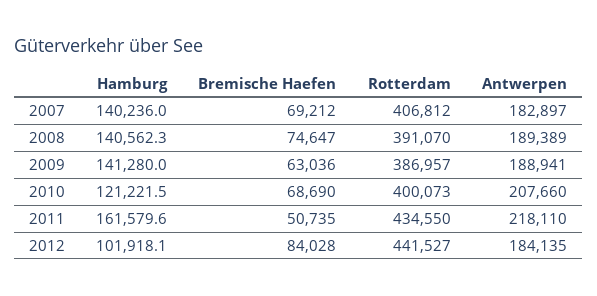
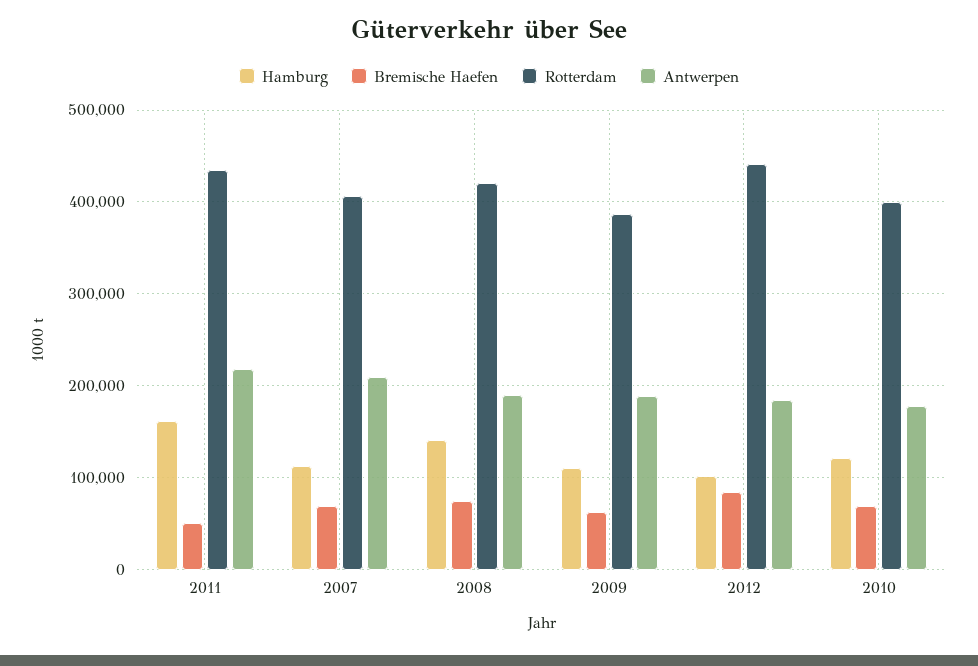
Hamburg, 2007: 140236 -> 110000
Antwerpen, 2007: 182897 -> 210000
Rotterdam, 2008: 391070 -> 420000
Hamburg, 2009: 141280 -> 110000
Antwerpen, 2010: 207660 -> 180000

